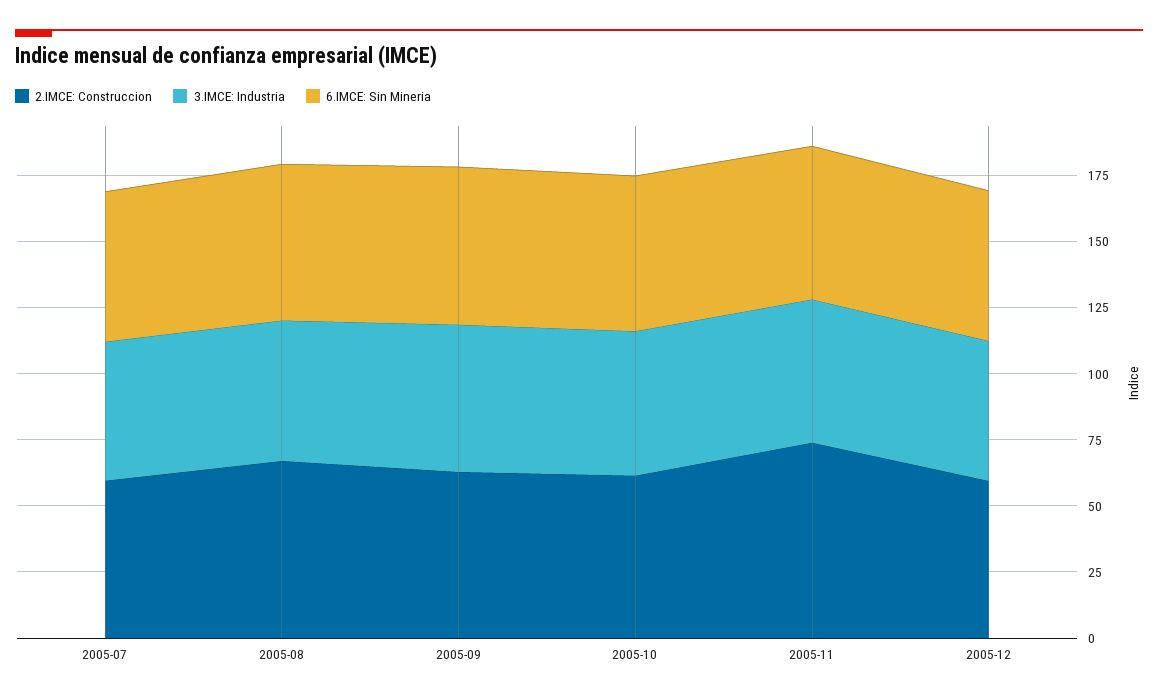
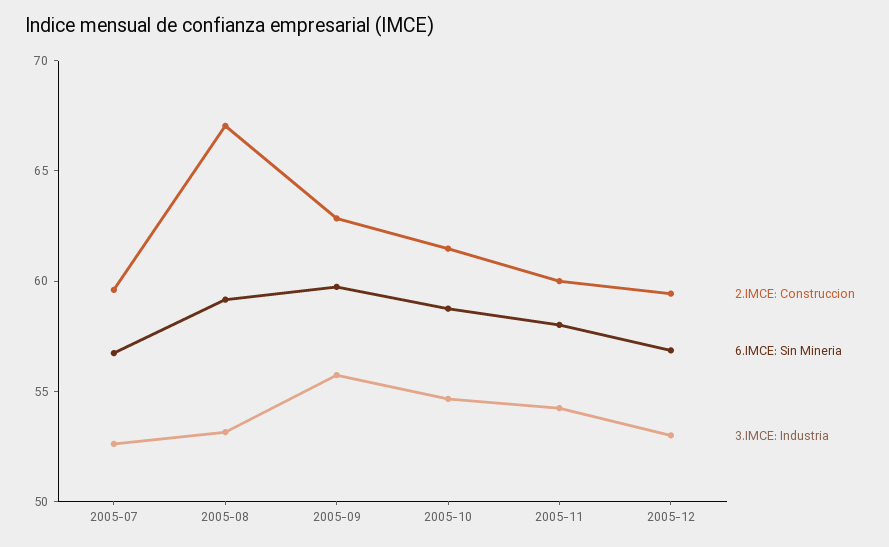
2.IMCE: Construccion, 2005-11: 75 -> 60

